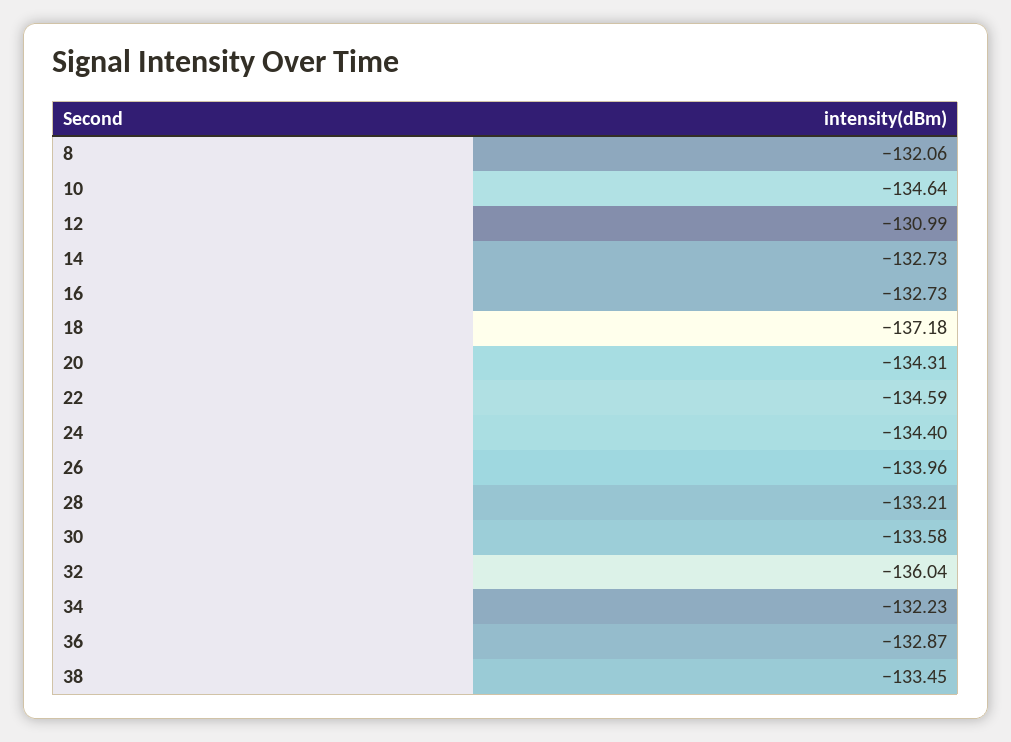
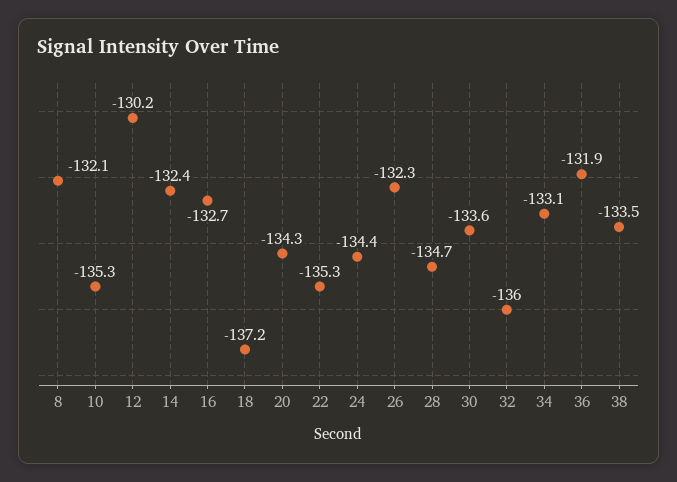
10: -134.64 -> -135.3
12: -130.99 -> -130.2
14: -132.73 -> -132.4
22: -134.59 -> -135.3
26: -133.96 -> -132.3
28: -133.21 -> -134.7
34: -132.23 -> -133.1
36: -132.87 -> -131.9

